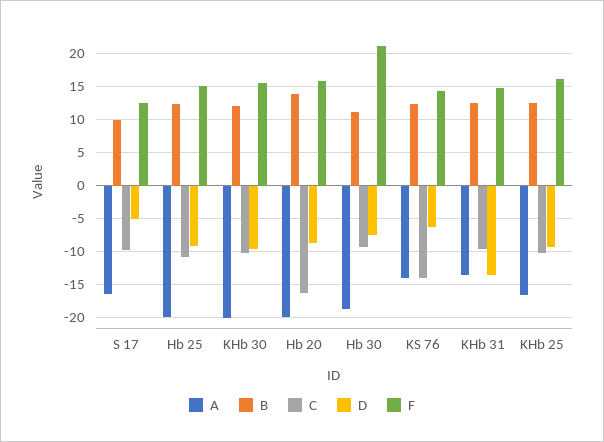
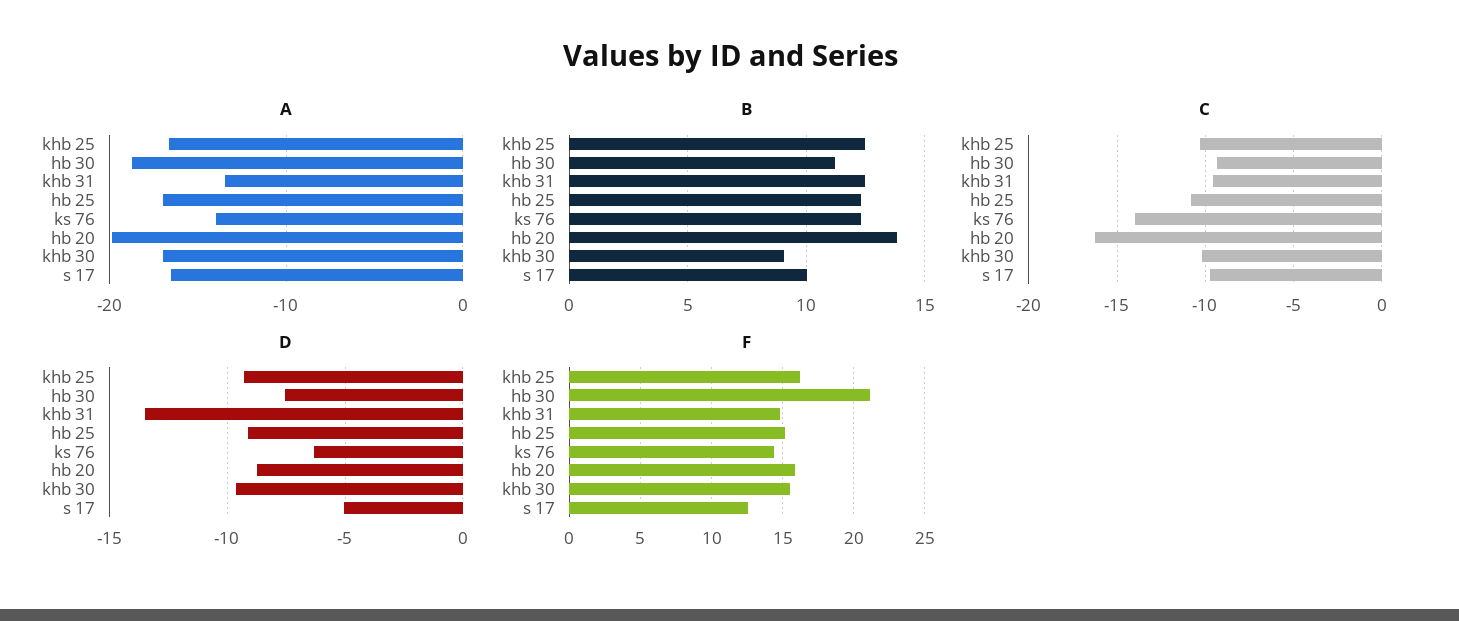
A, Hb 25: -20 -> -17
A, KHb 30: -20 -> -17
B, KHb 30: 12 -> 9

